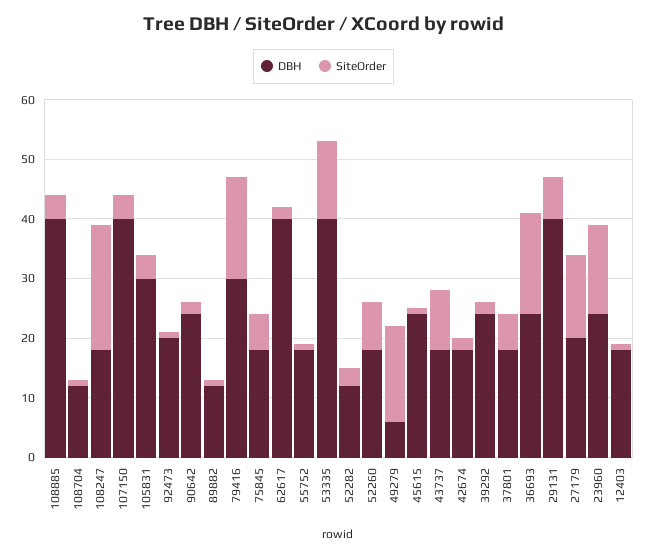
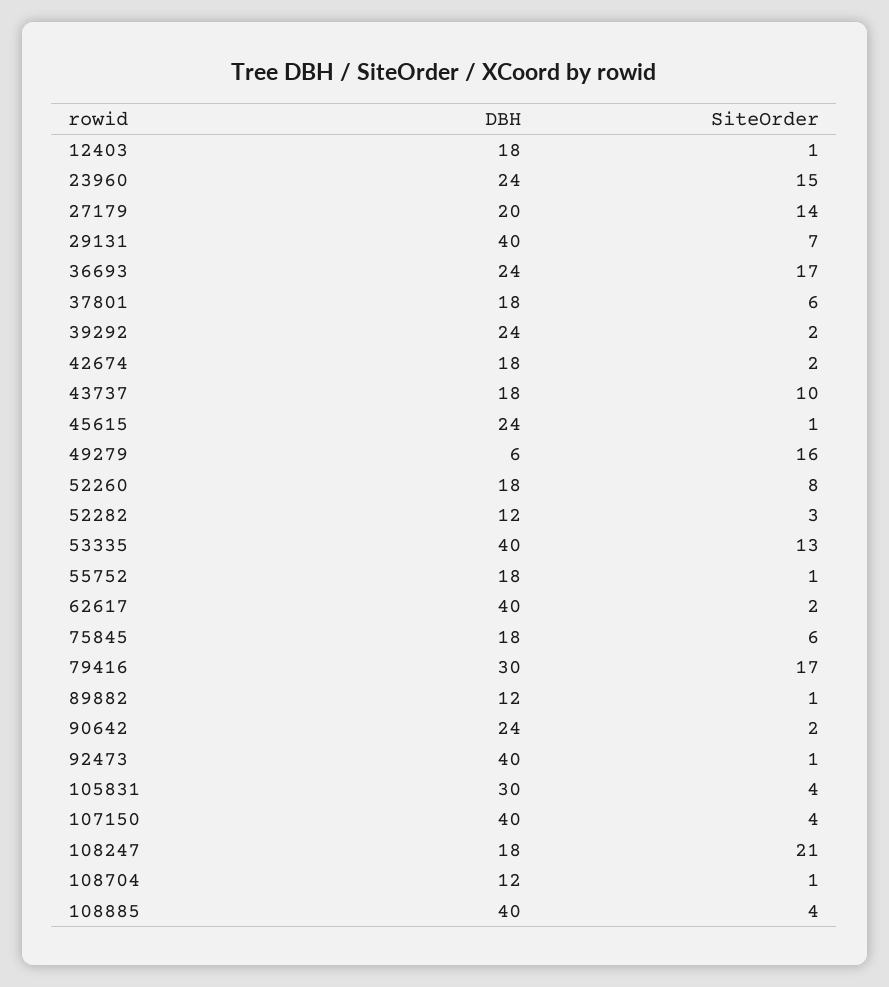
DBH, 92473: 20 -> 40

